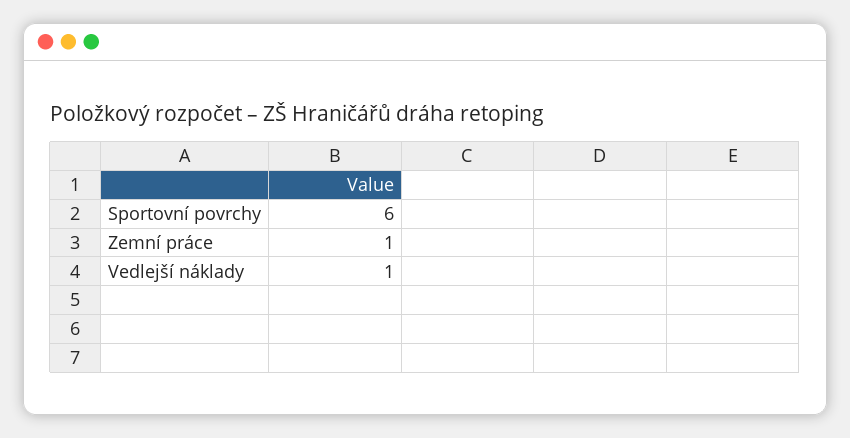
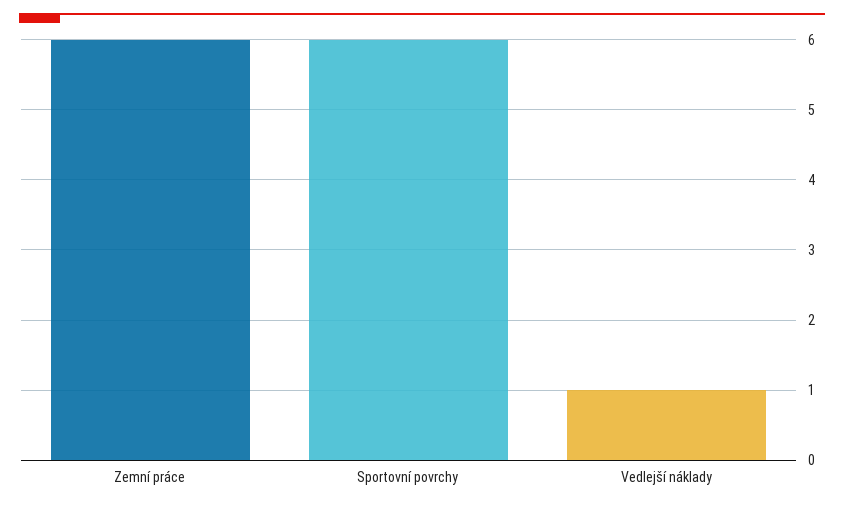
Zemní práce: 1 -> 6

